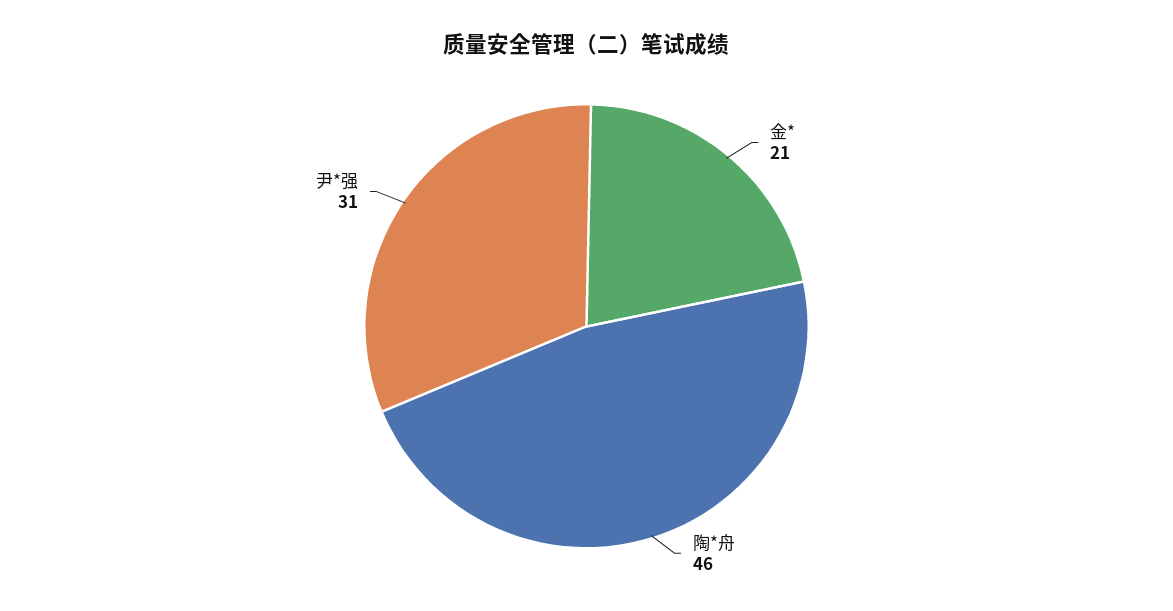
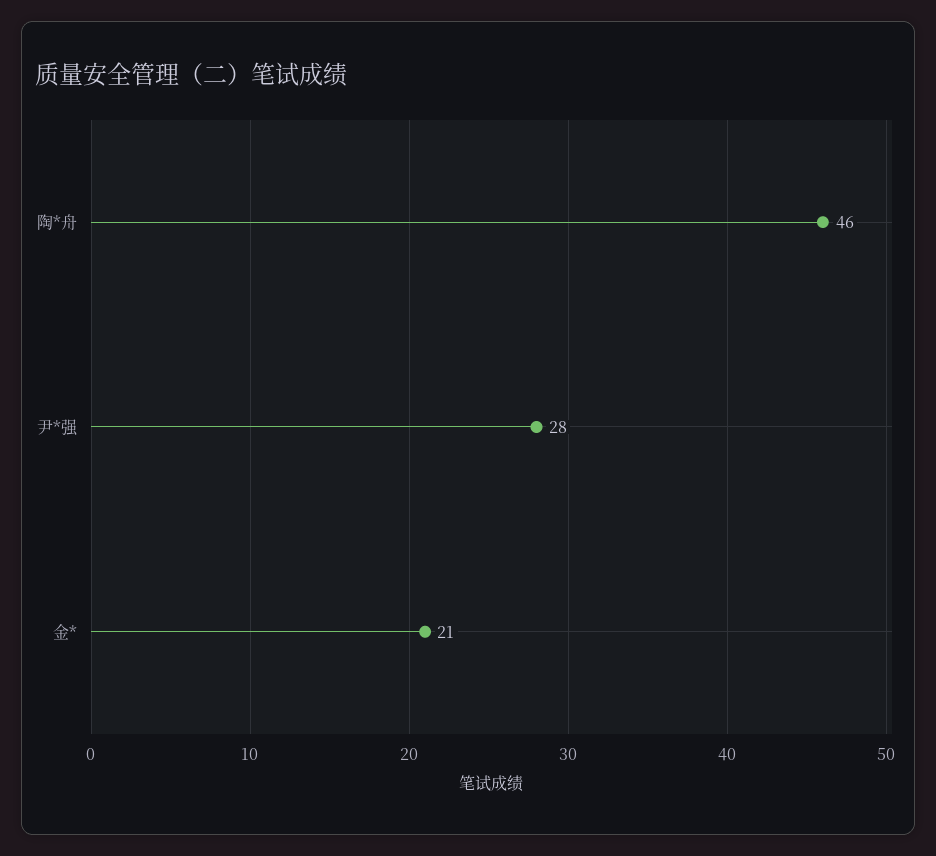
尹*强: 31 -> 28

